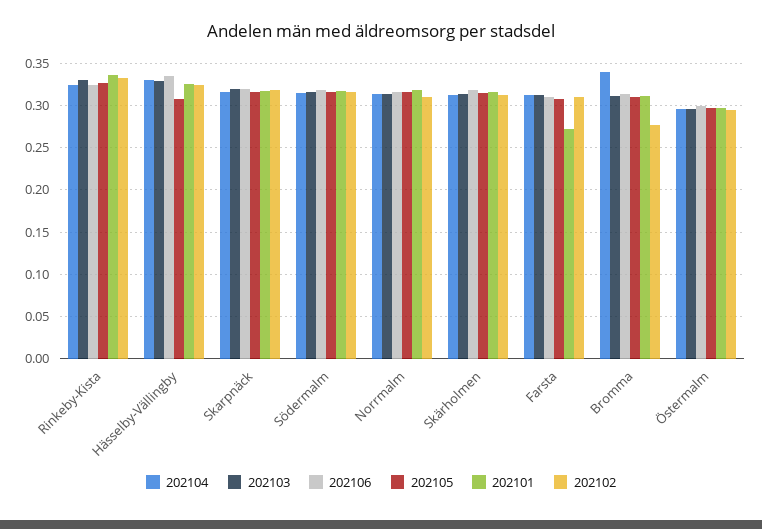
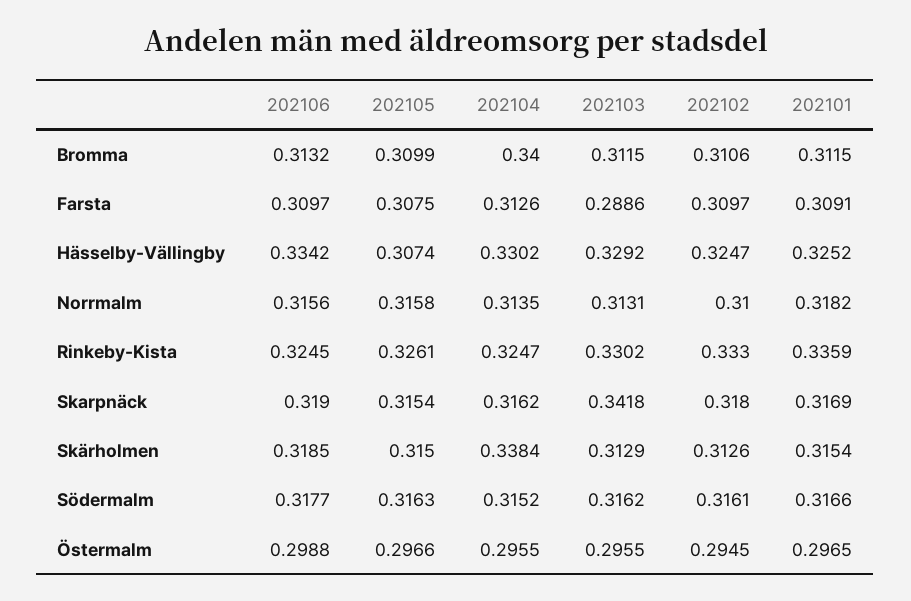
202103, Skarpnäck: 0.32 -> 0.3418
202104, Skärholmen: 0.31 -> 0.3384
202103, Farsta: 0.31 -> 0.2886
202101, Farsta: 0.27 -> 0.3091
202102, Bromma: 0.28 -> 0.3106

